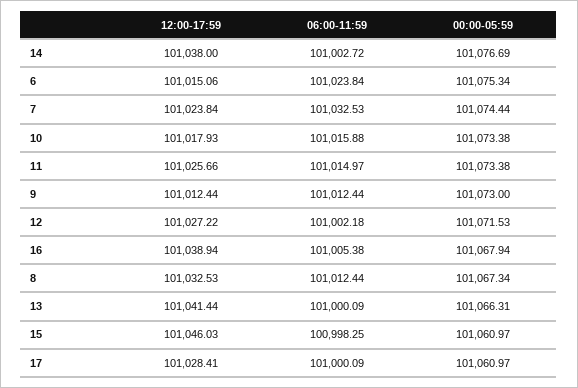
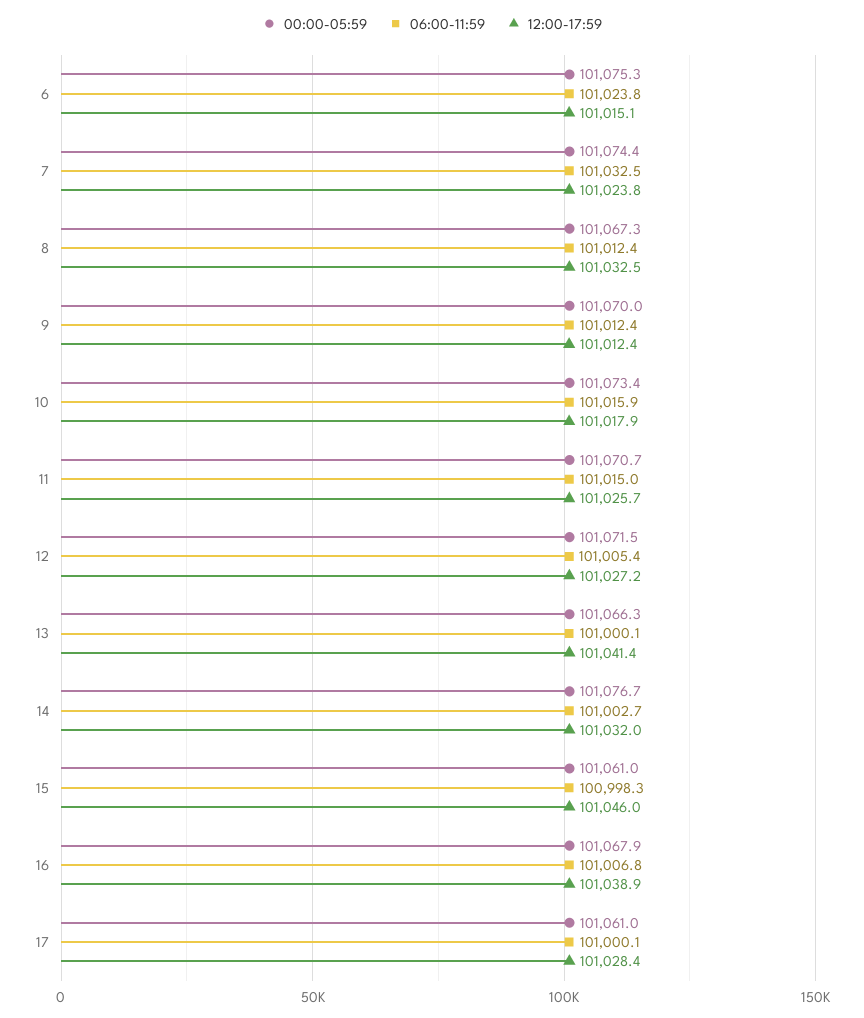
12:00-17:59, 14: 101038 -> 101032
00:00-05:59, 11: 101073.38 -> 101070.7
00:00-05:59, 9: 101073 -> 101070
06:00-11:59, 12: 101002.18 -> 101005.4
06:00-11:59, 16: 101005.38 -> 101006.8

